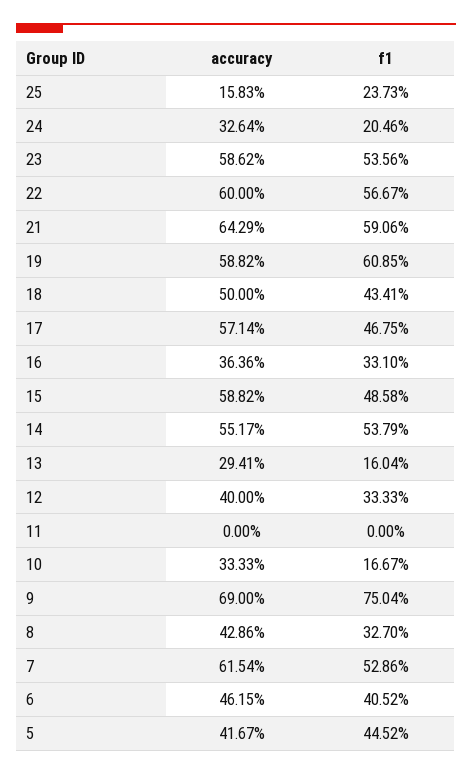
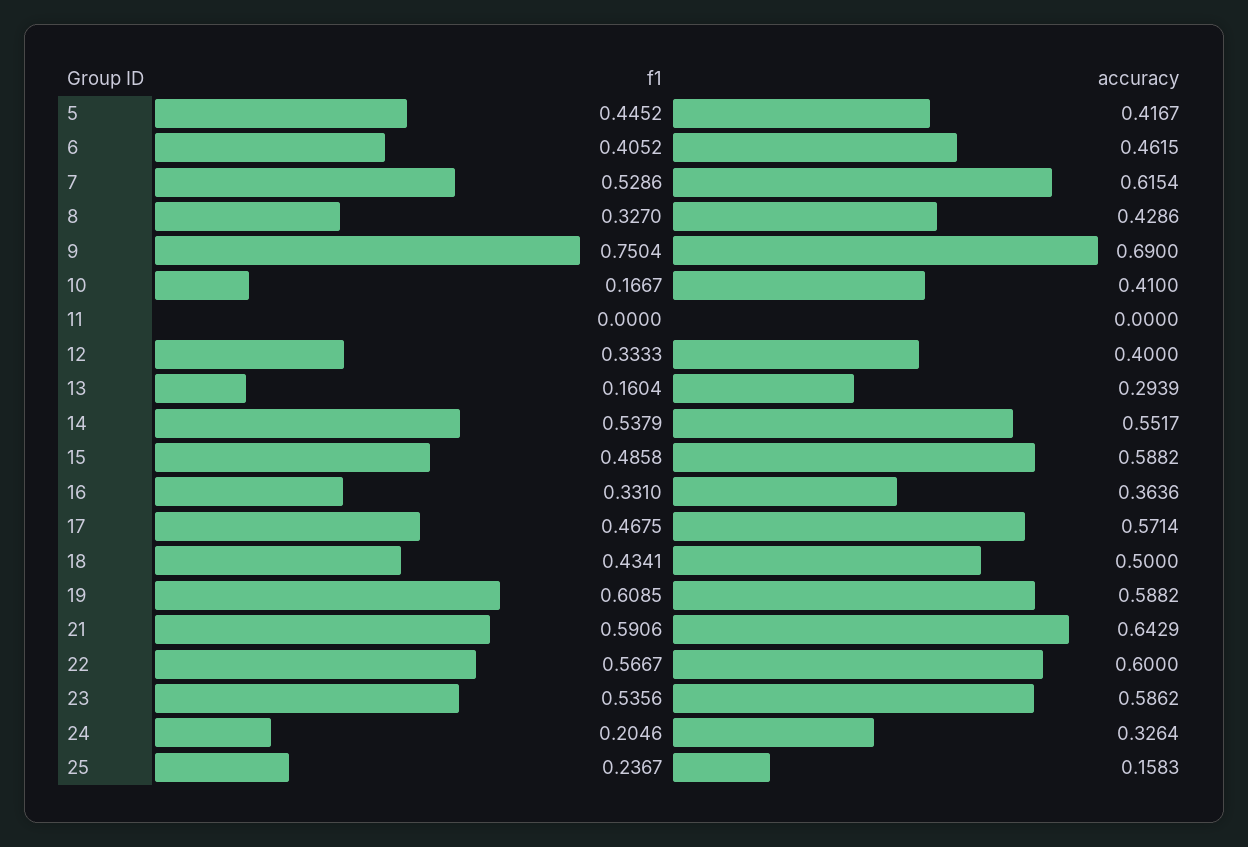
f1, 25: 0.2373 -> 0.2367
accuracy, 13: 0.2941 -> 0.2939
accuracy, 10: 0.3333 -> 0.41

